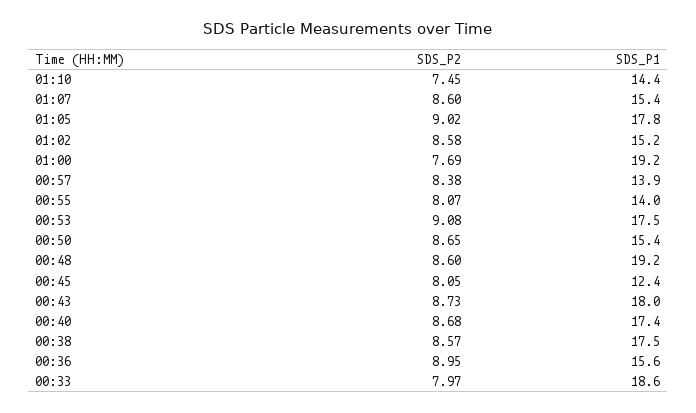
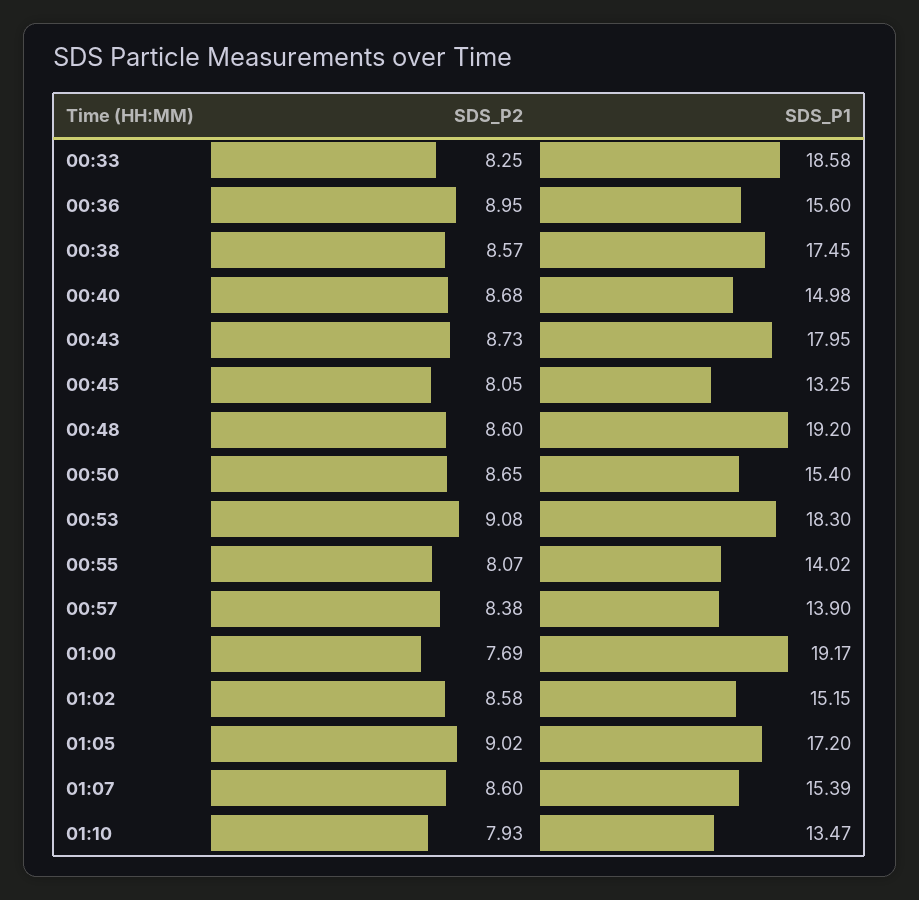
SDS_P2, 01:10: 7.45 -> 7.93
SDS_P1, 01:10: 14.4 -> 13.47
SDS_P1, 01:05: 17.8 -> 17.2
SDS_P1, 00:53: 17.5 -> 18.3
SDS_P1, 00:45: 12.4 -> 13.25
SDS_P1, 00:40: 17.4 -> 14.98
SDS_P2, 00:33: 7.97 -> 8.25

